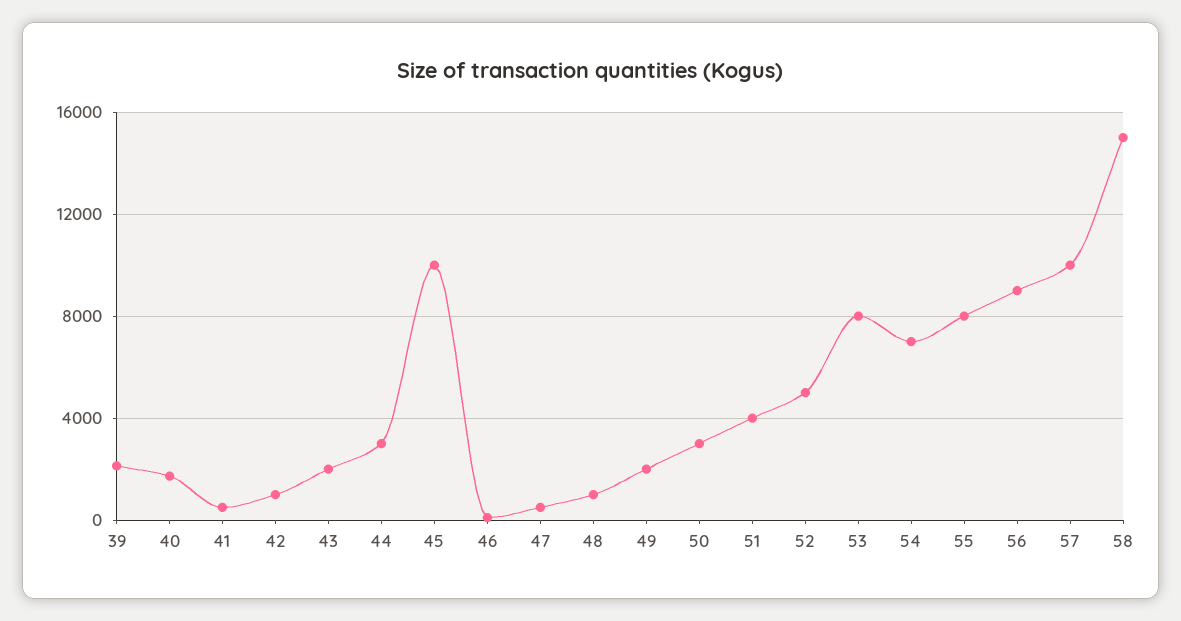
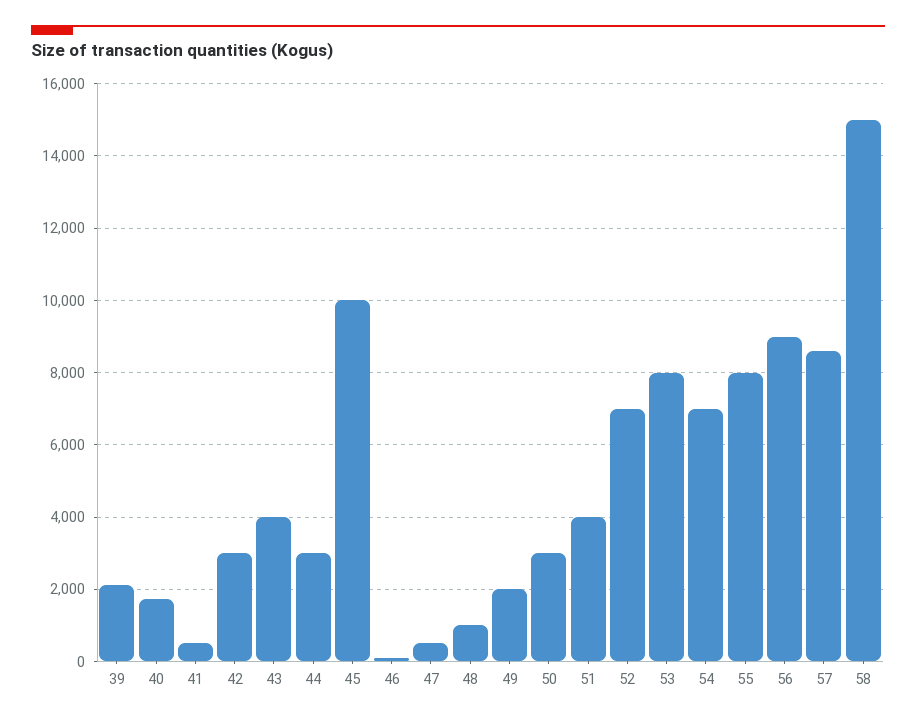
42: 1000 -> 3000
43: 2000 -> 4000
52: 5000 -> 7000
57: 10000 -> 8600

